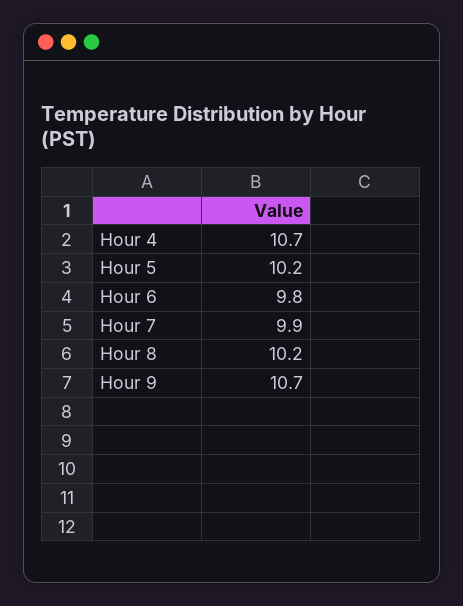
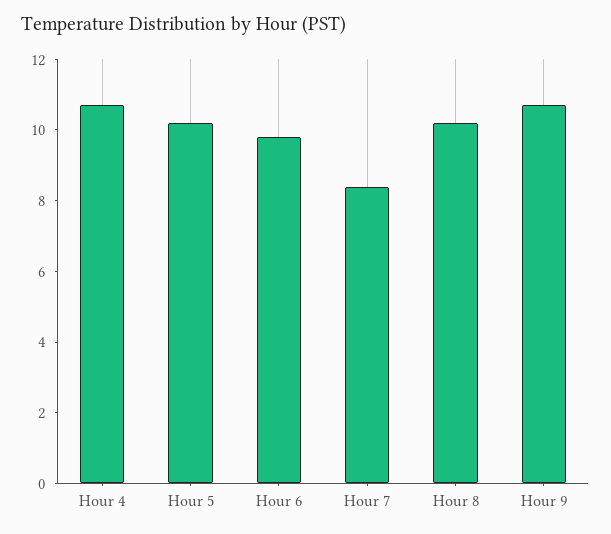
Hour 7: 9.9 -> 8.5

